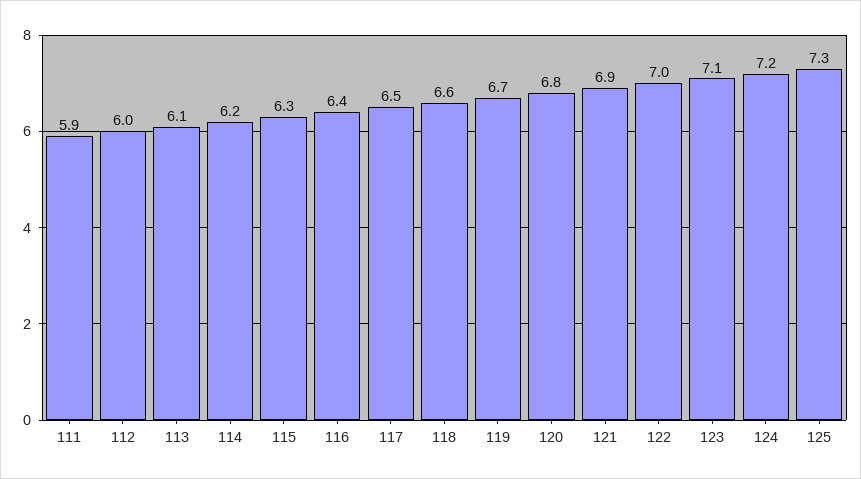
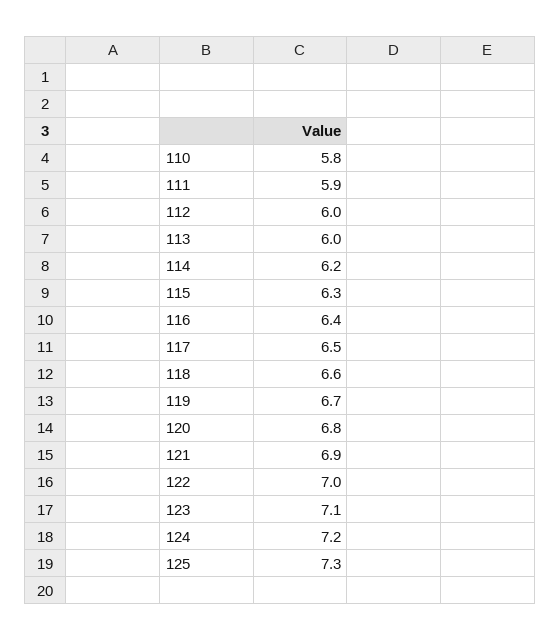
113: 6.1 -> 6
110: none -> 5.8

